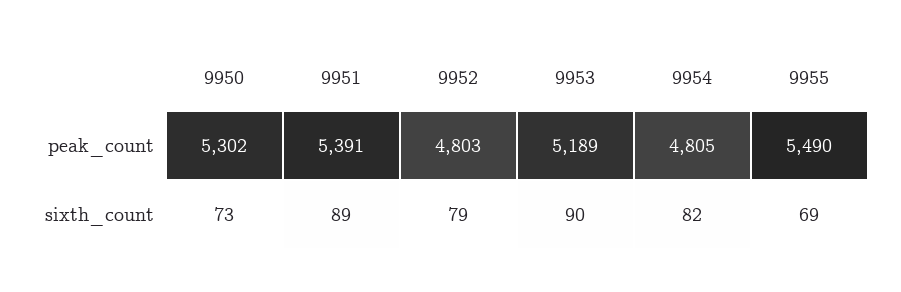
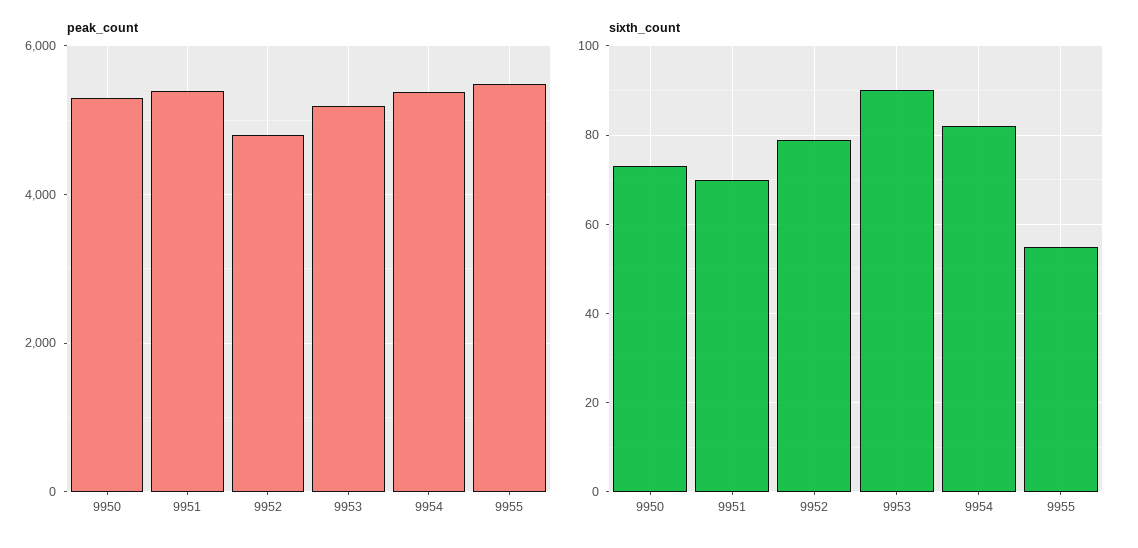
peak_count, 9954: 4805 -> 5400
sixth_count, 9951: 89 -> 70
sixth_count, 9955: 69 -> 55

